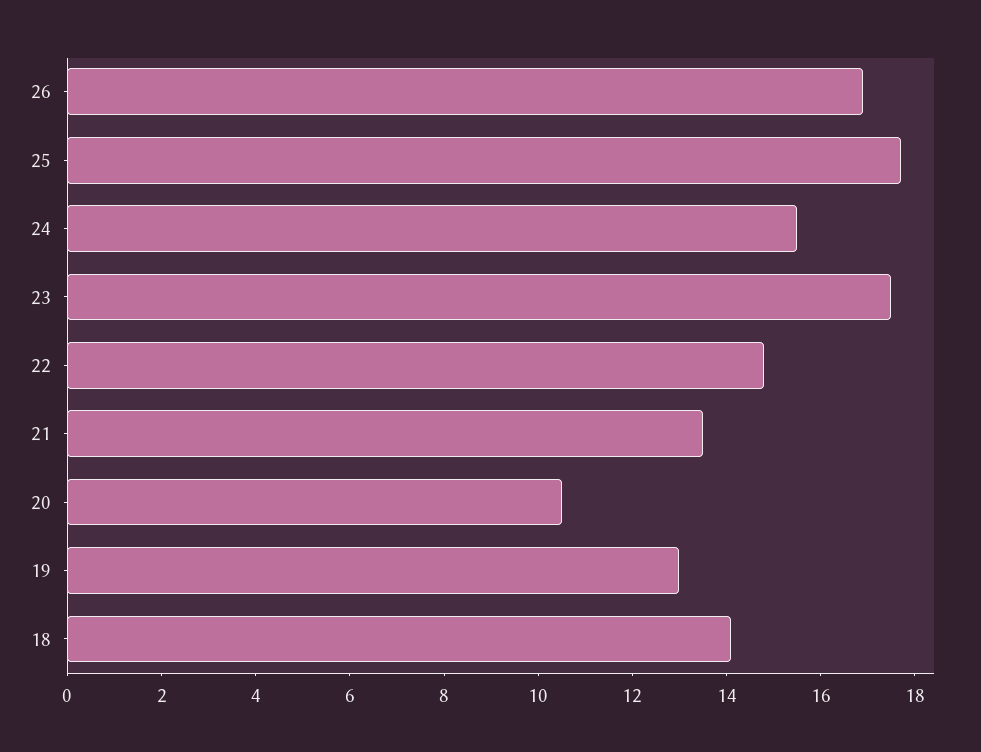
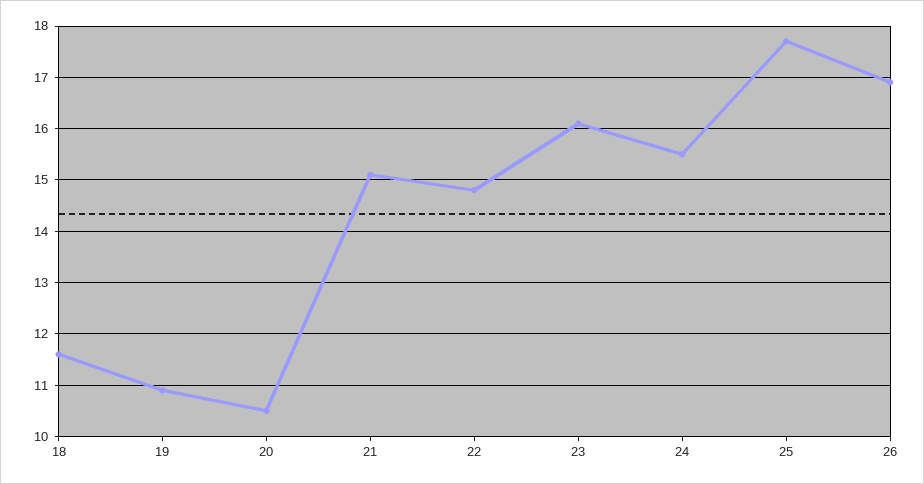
23: 17.5 -> 16
21: 13.5 -> 15
19: 13 -> 11
18: 14 -> 11.5

